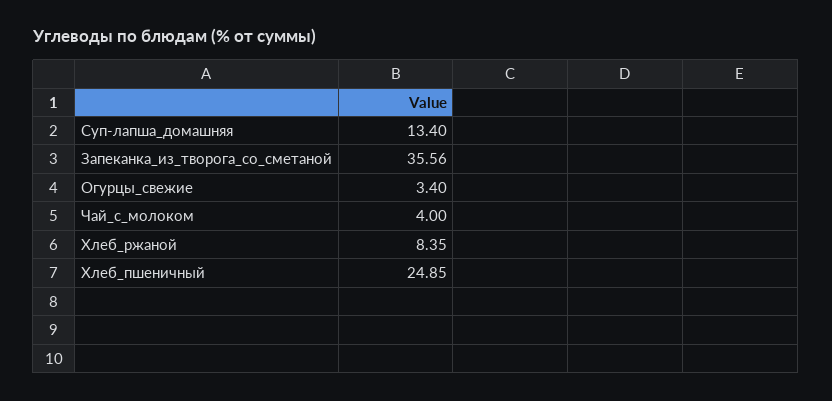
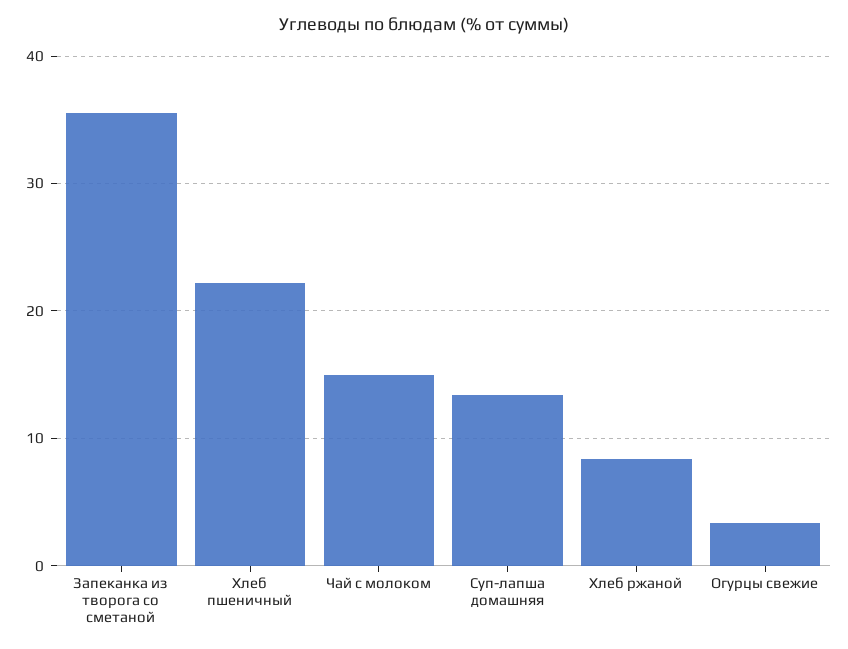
Чай_с_молоком: 4 -> 15
Хлеб_пшеничный: 24.85 -> 22

